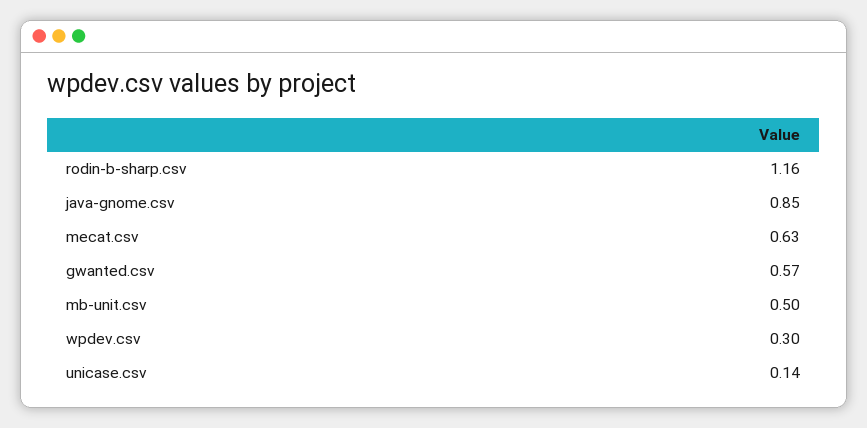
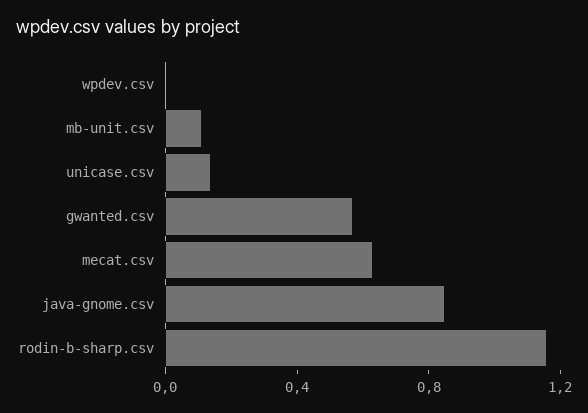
mb-unit.csv: 0.5 -> 0.1
wpdev.csv: 0.3 -> 0

